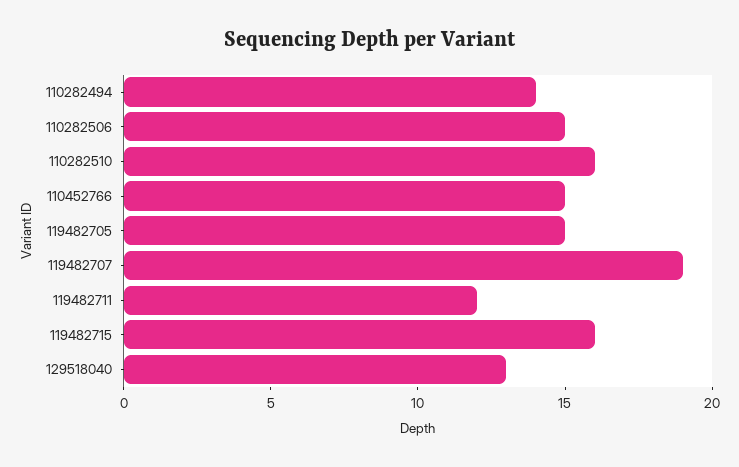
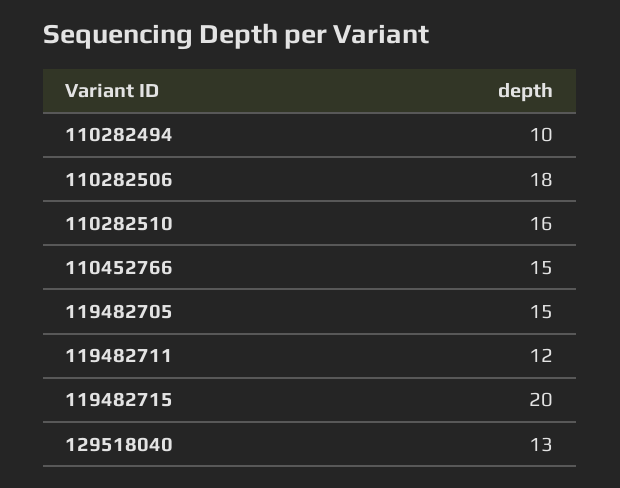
110282494: 14 -> 10
110282506: 15 -> 18
119482707: 19 -> none
119482715: 16 -> 20

